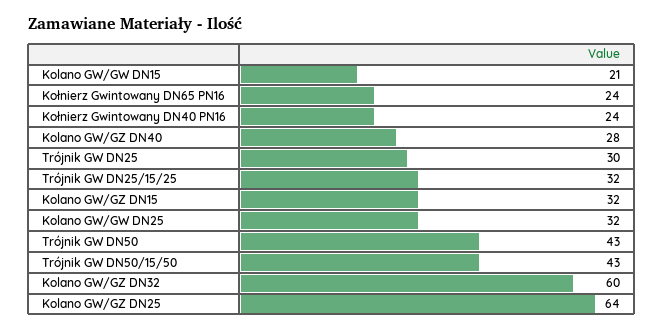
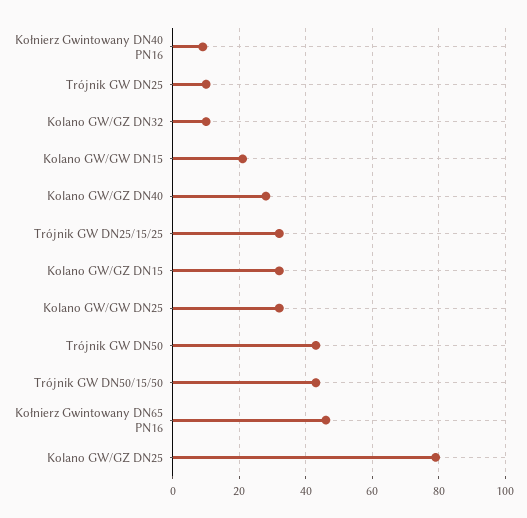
Kołnierz Gwintowany DN65 PN16: 24 -> 45
Kołnierz Gwintowany DN40 PN16: 24 -> 10
Trójnik GW DN25: 30 -> 10
Kolano GW/GZ DN32: 60 -> 10
Kolano GW/GZ DN25: 64 -> 80

